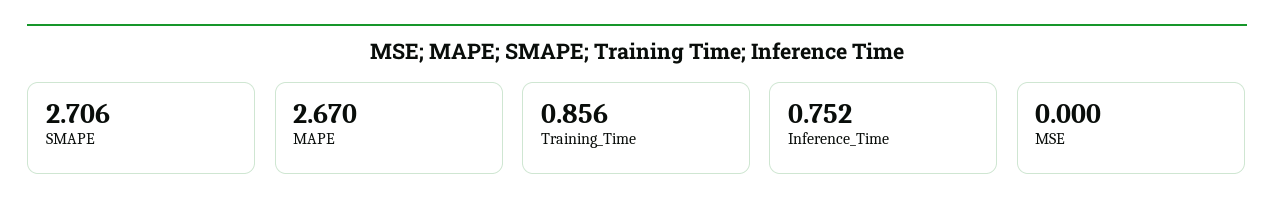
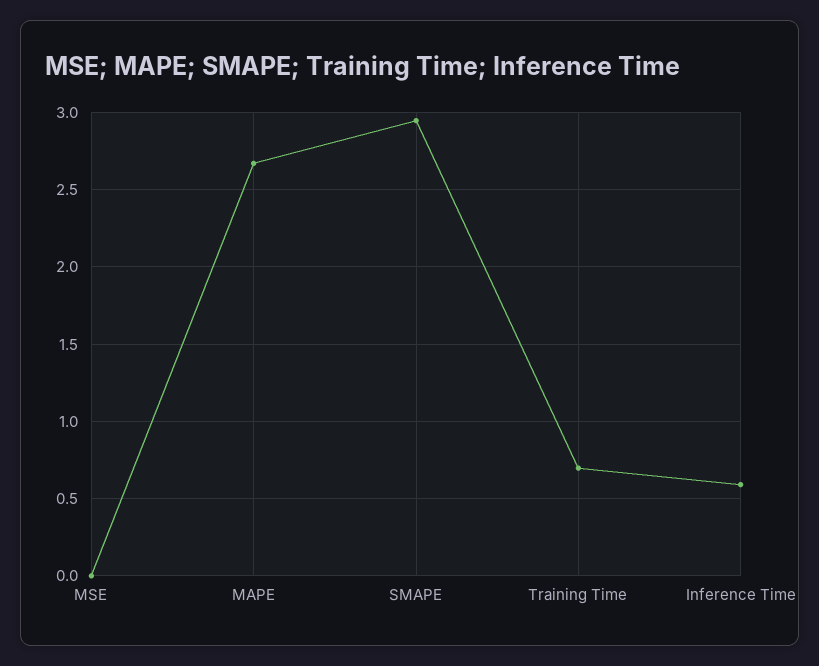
SMAPE: 2.706 -> 2.95
Training_Time: 0.856 -> 0.7
Inference_Time: 0.752 -> 0.6

